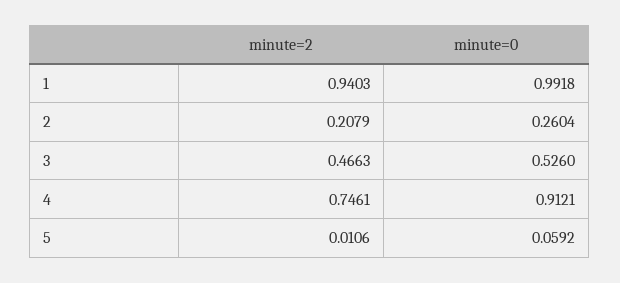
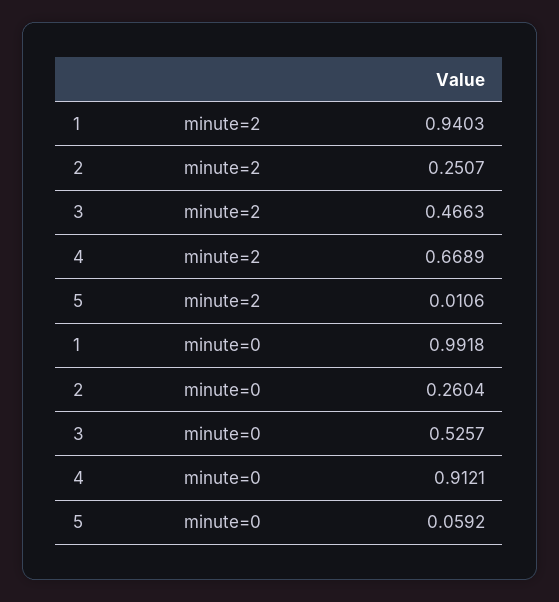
minute=2, 2: 0.2079 -> 0.2507
minute=0, 3: 0.526 -> 0.5257
minute=2, 4: 0.7461 -> 0.6689

